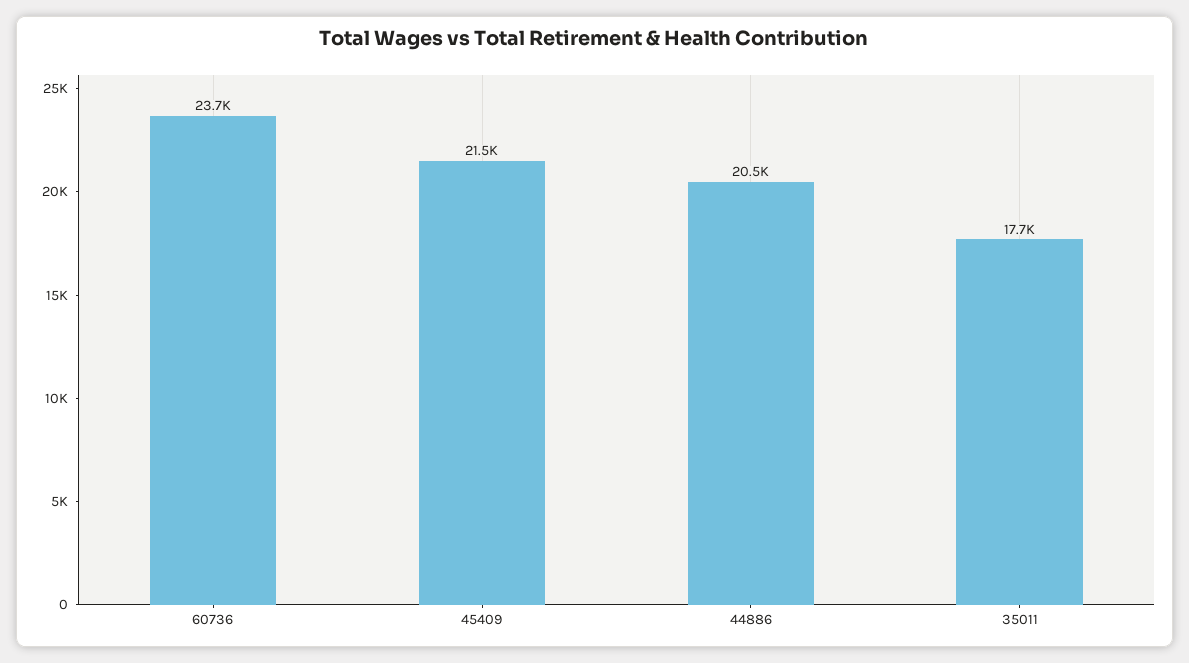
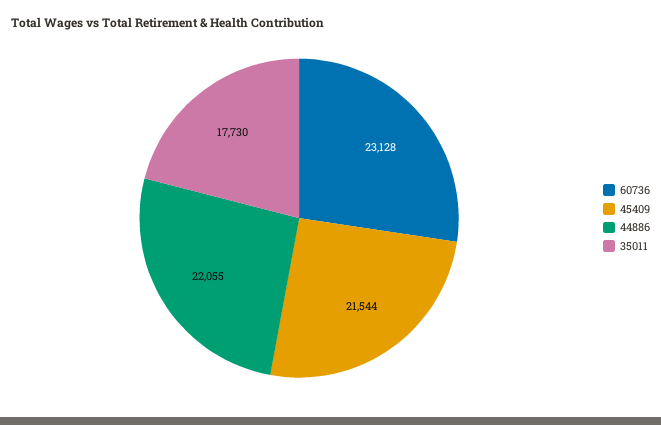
60736: 23700 -> 23128
44886: 20500 -> 22055

